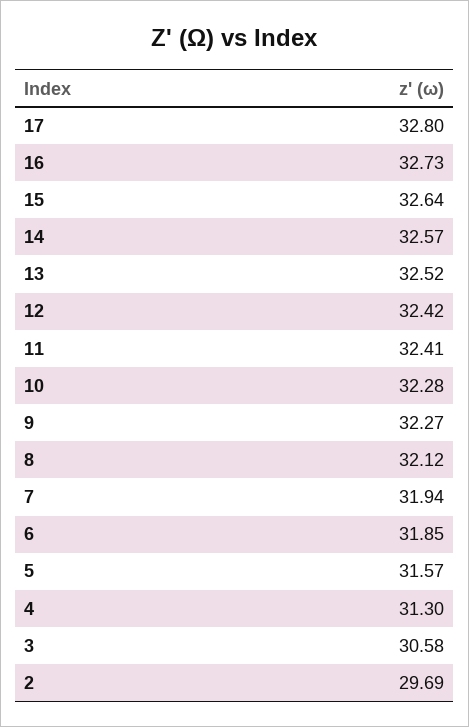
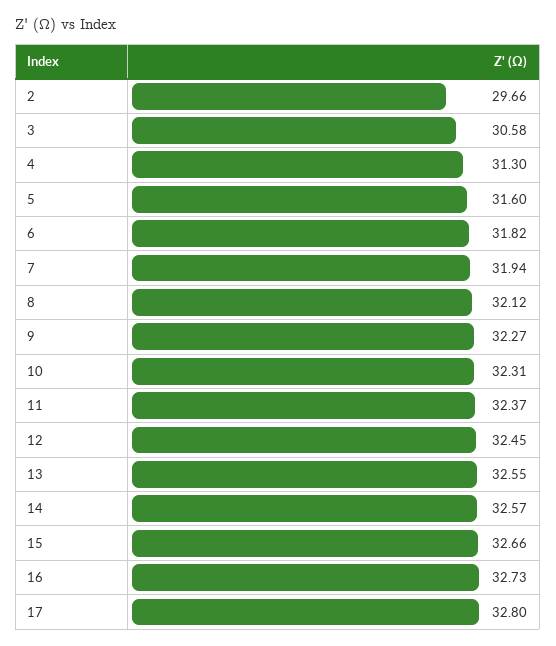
15: 32.64 -> 32.66
13: 32.52 -> 32.55
12: 32.42 -> 32.45
11: 32.41 -> 32.37
10: 32.28 -> 32.31
6: 31.85 -> 31.82
5: 31.57 -> 31.6
2: 29.69 -> 29.66

